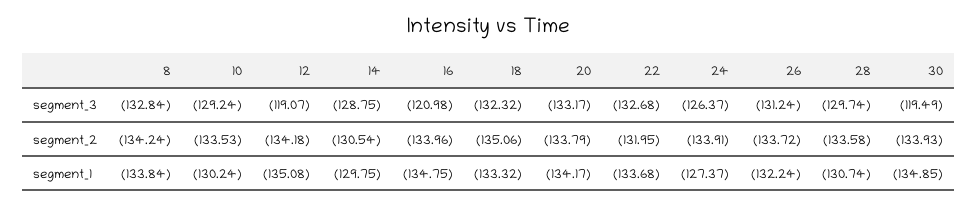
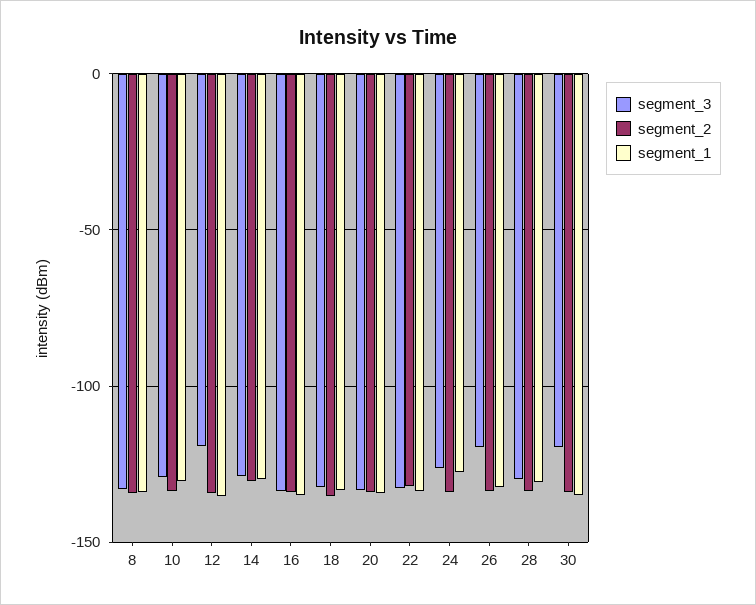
segment_3, 16: -120.98 -> -135
segment_3, 26: -131.24 -> -120

